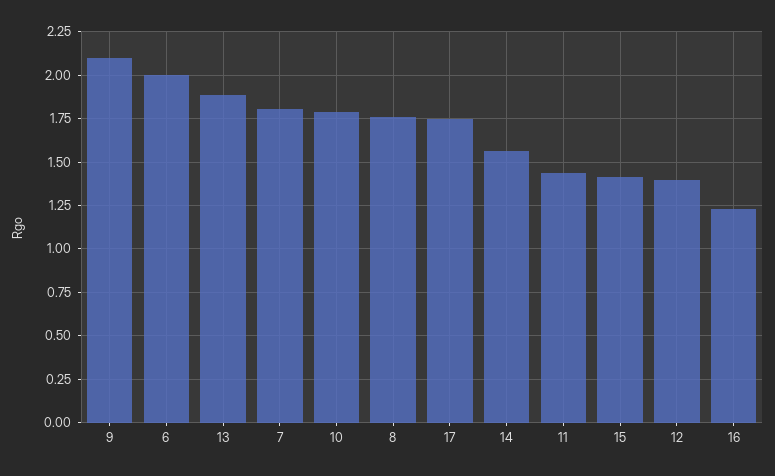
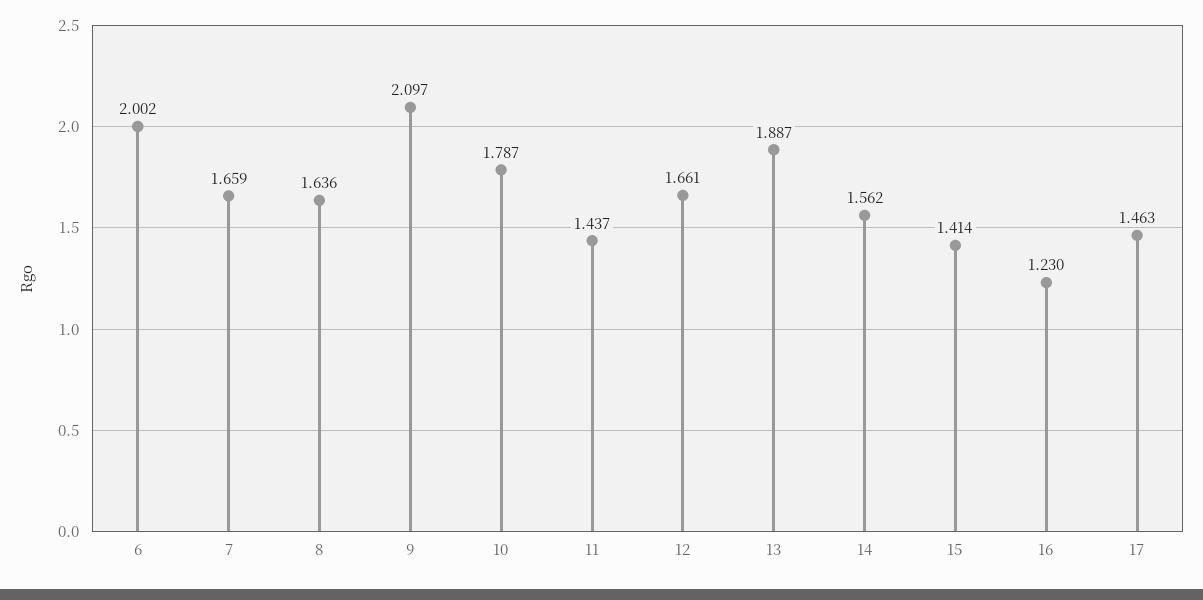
7: 1.8 -> 1.659
8: 1.75 -> 1.636
17: 1.75 -> 1.463
12: 1.4 -> 1.661

